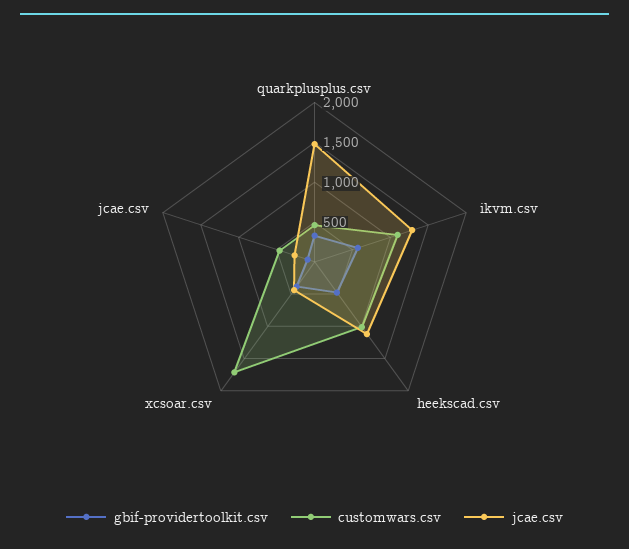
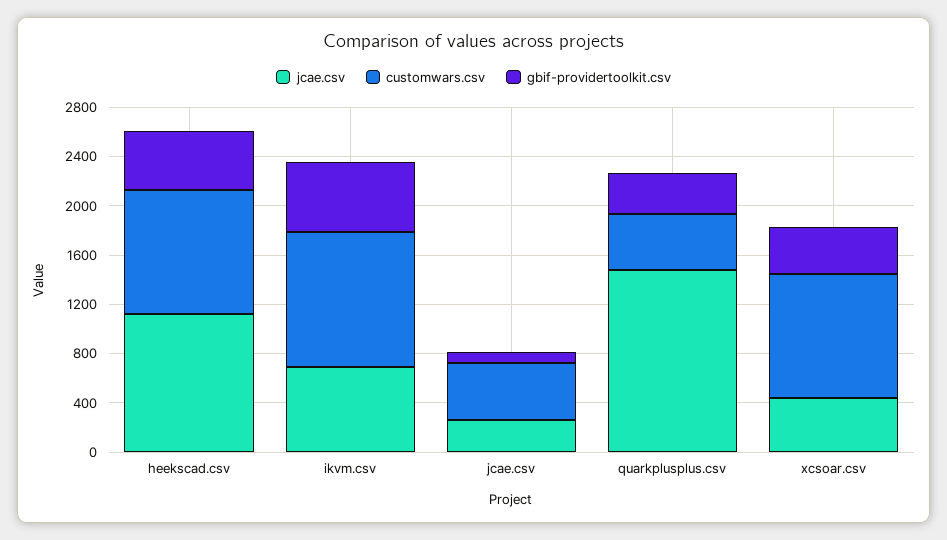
jcae.csv, ikvm.csv: 1250 -> 700
customwars.csv, xcsoar.csv: 1750 -> 1000

